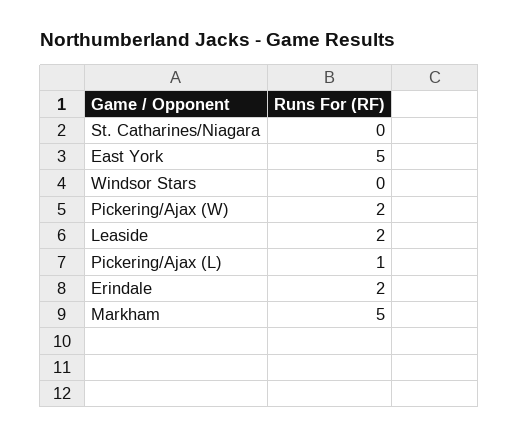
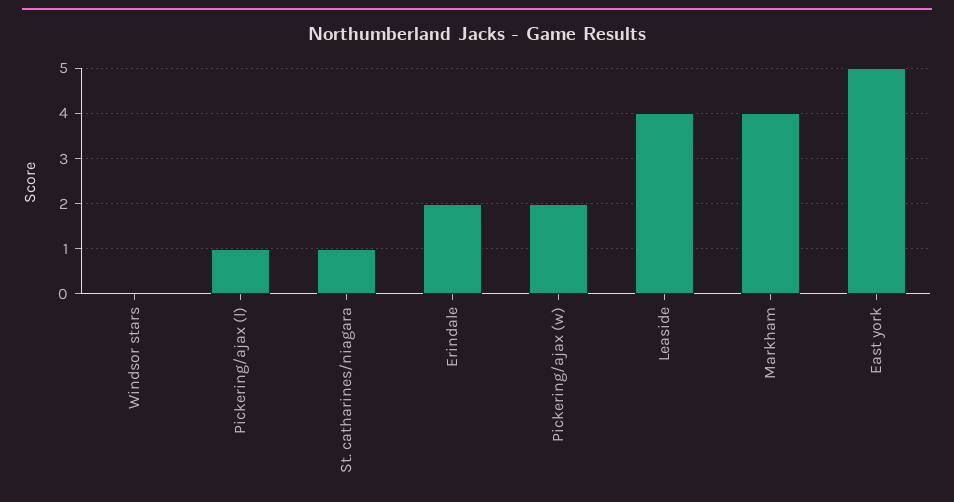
St. Catharines/Niagara: 0 -> 1
Leaside: 2 -> 4
Markham: 5 -> 4

